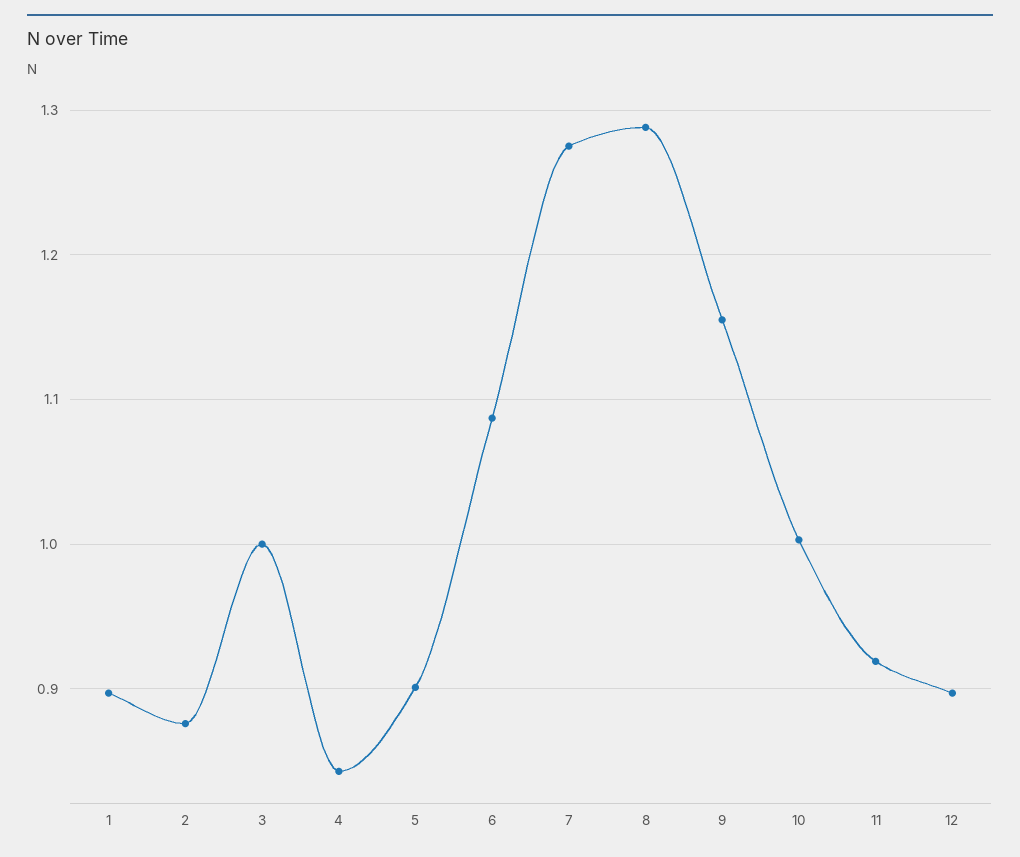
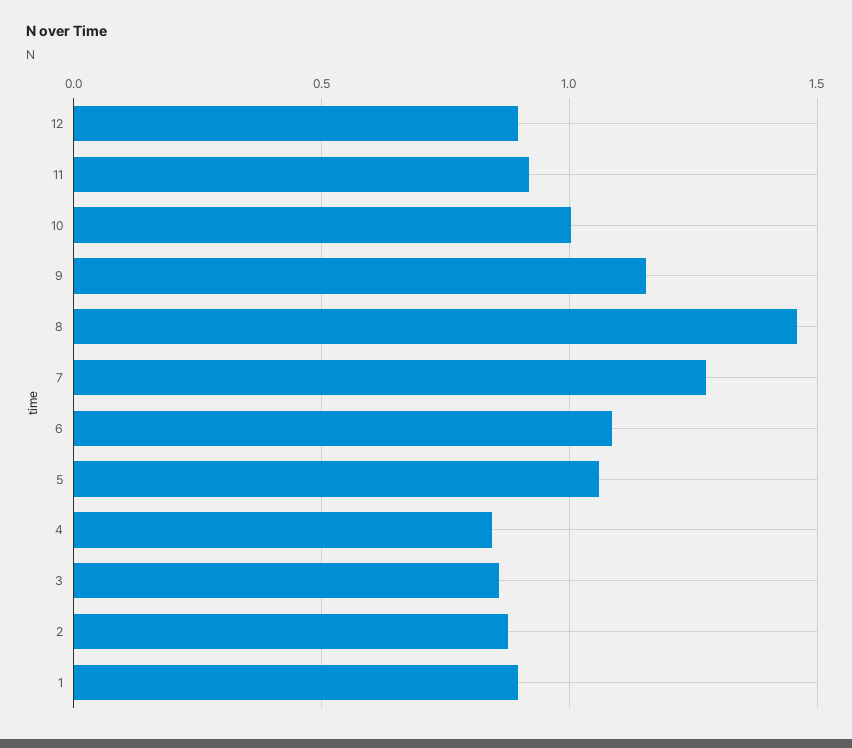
3: 1 -> 0.85
5: 0.9 -> 1.05
8: 1.29 -> 1.45

